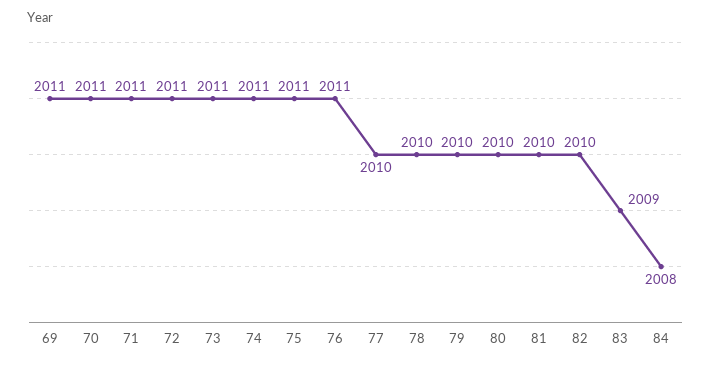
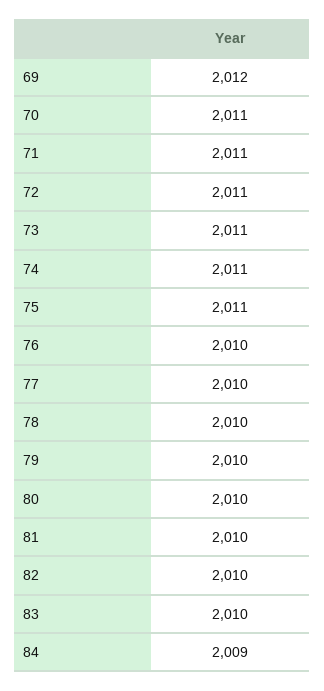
69: 2011 -> 2012
76: 2011 -> 2010
83: 2009 -> 2010
84: 2008 -> 2009

